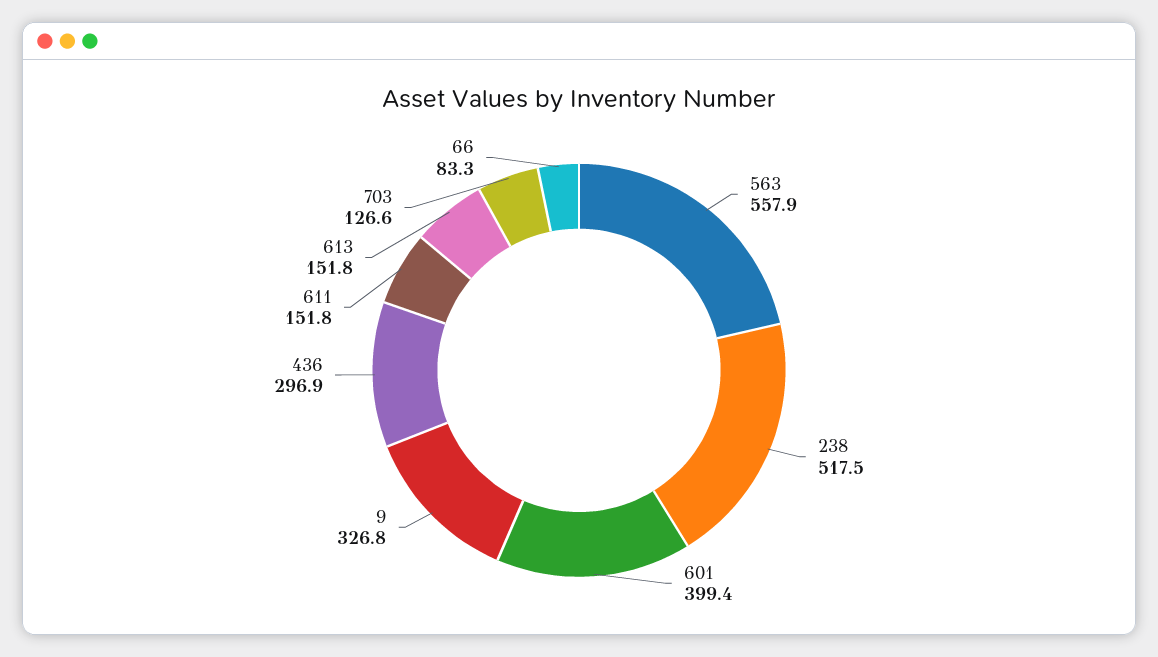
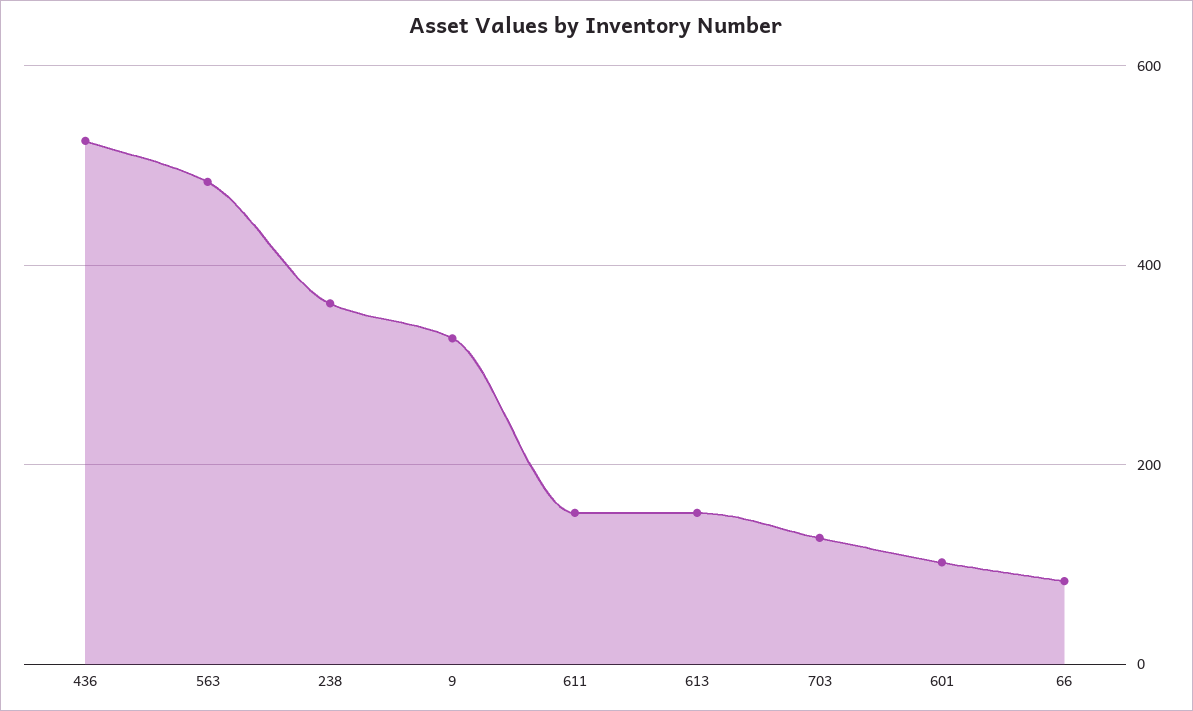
563: 557.9 -> 480
238: 517.5 -> 360
601: 399.4 -> 100
436: 296.9 -> 520

